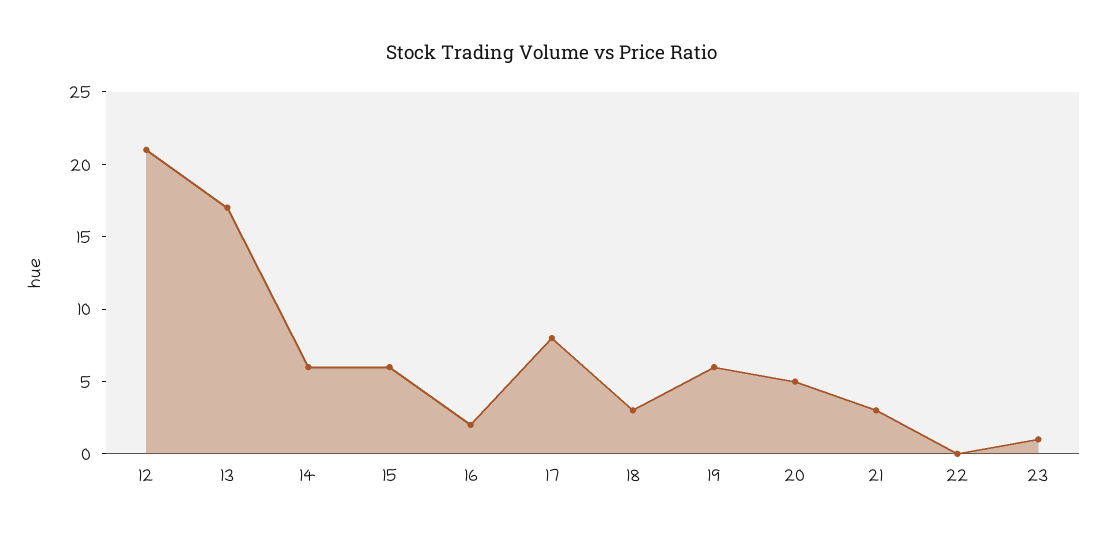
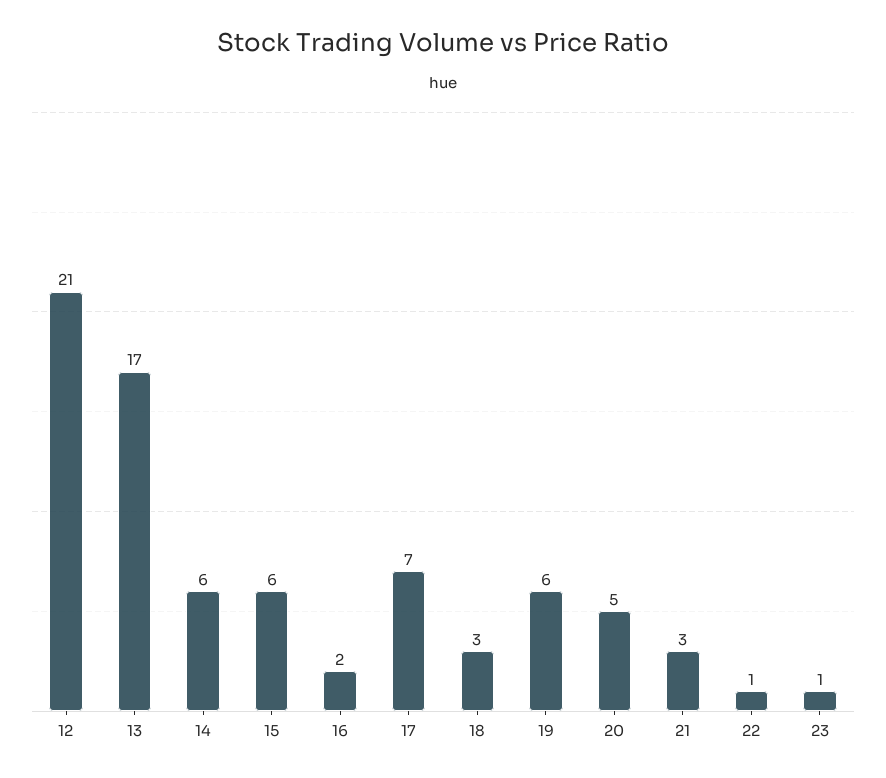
17: 8 -> 7
22: 0 -> 1

